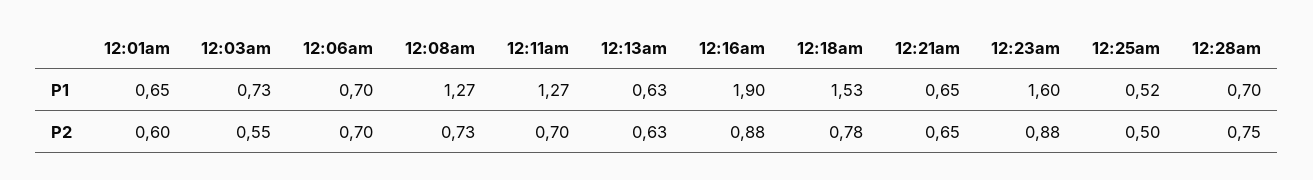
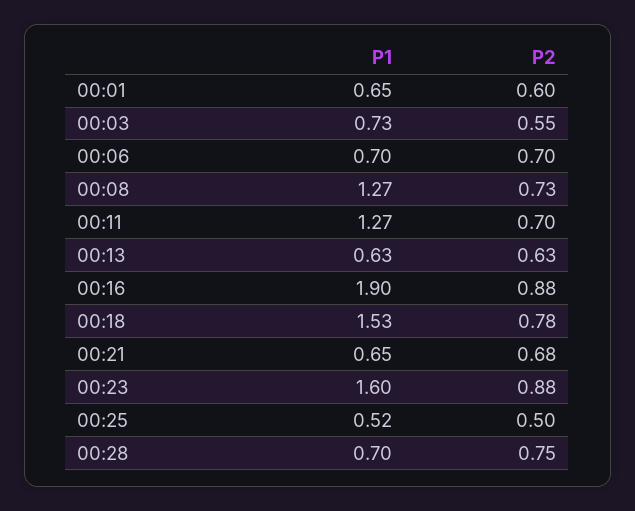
12:21am, P2: 0.65 -> 0.68

